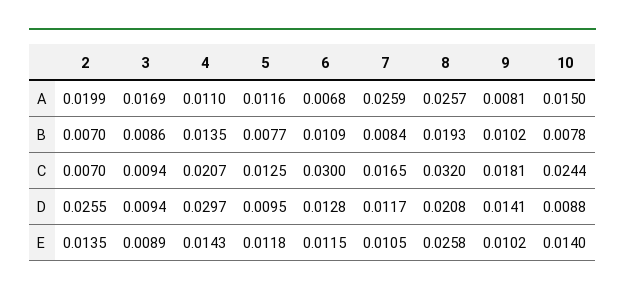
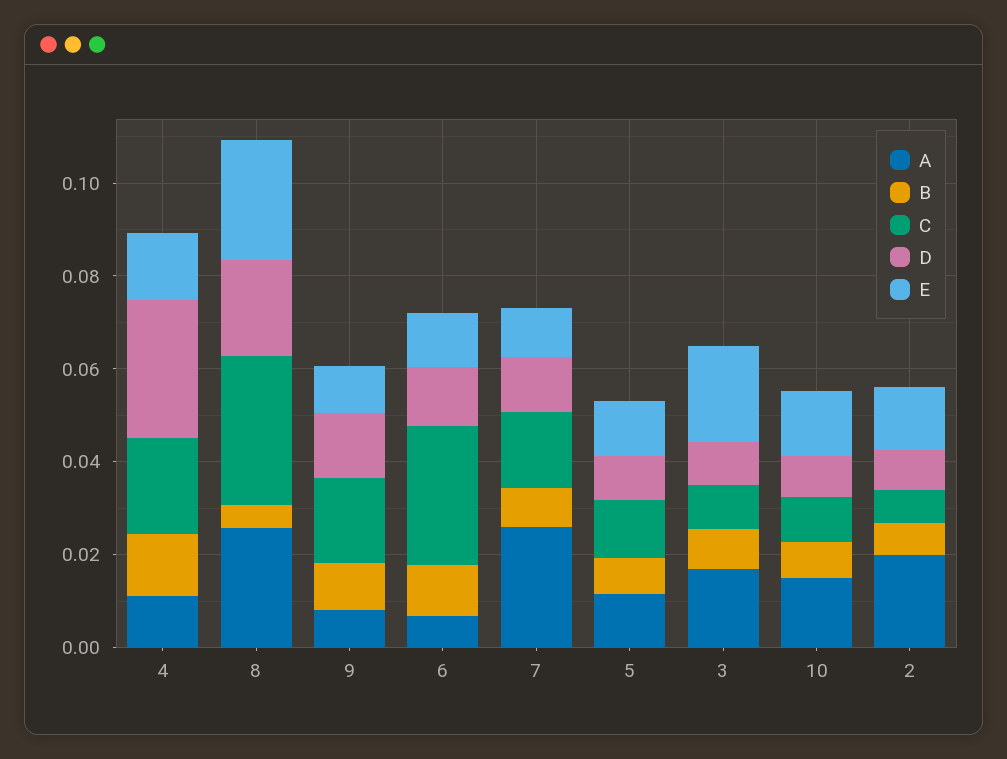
B, 8: 0.0193 -> 0.005
C, 10: 0.0244 -> 0.01
D, 2: 0.0255 -> 0.01
E, 3: 0.0089 -> 0.02

